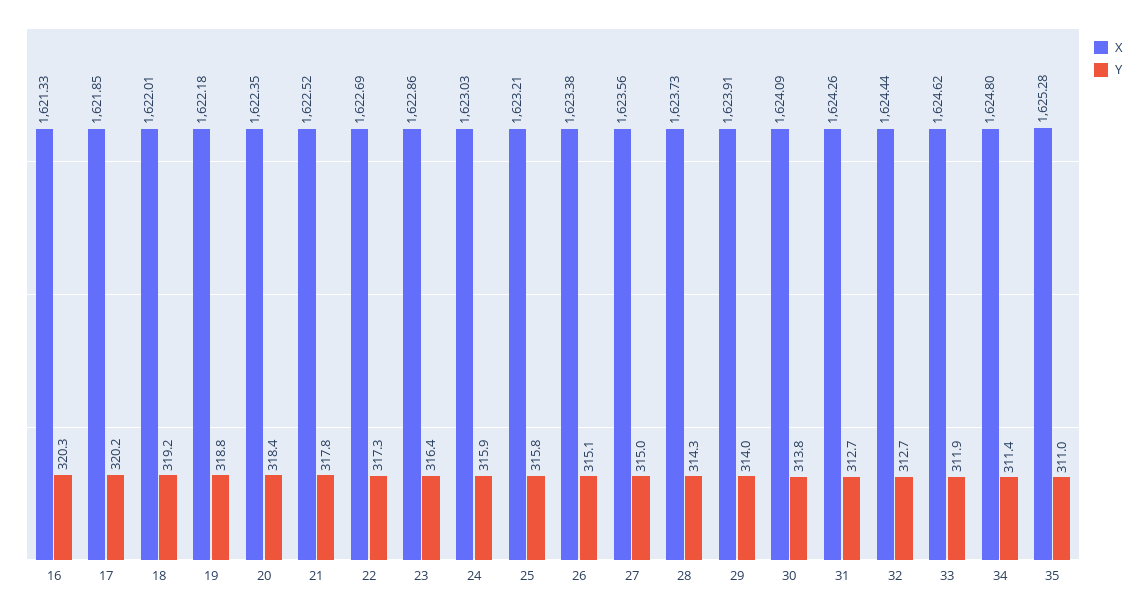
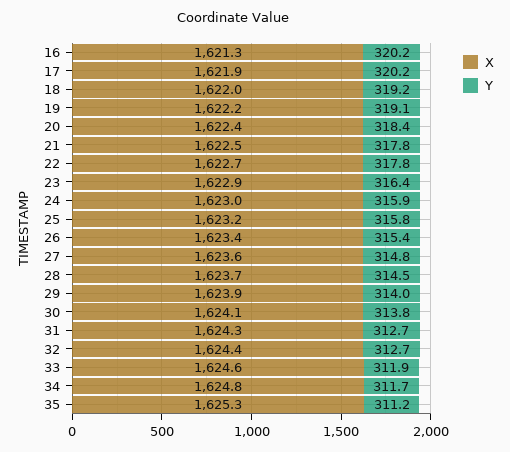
Y, 16: 320.3 -> 320.2
Y, 19: 318.8 -> 319.1
Y, 22: 317.3 -> 317.8
Y, 26: 315.1 -> 315.4
Y, 27: 315 -> 314.8
Y, 28: 314.3 -> 314.5
Y, 34: 311.4 -> 311.7
Y, 35: 311 -> 311.2

